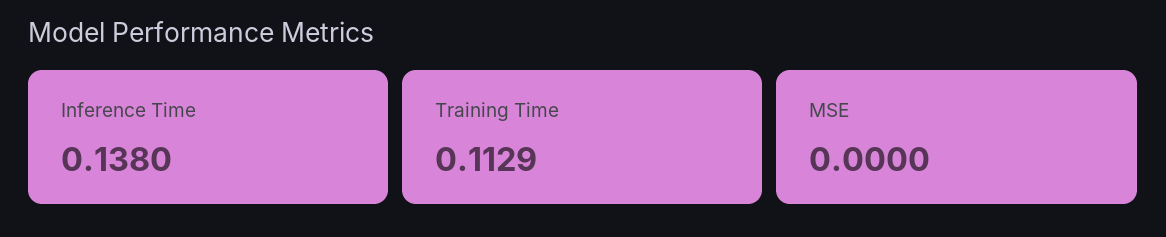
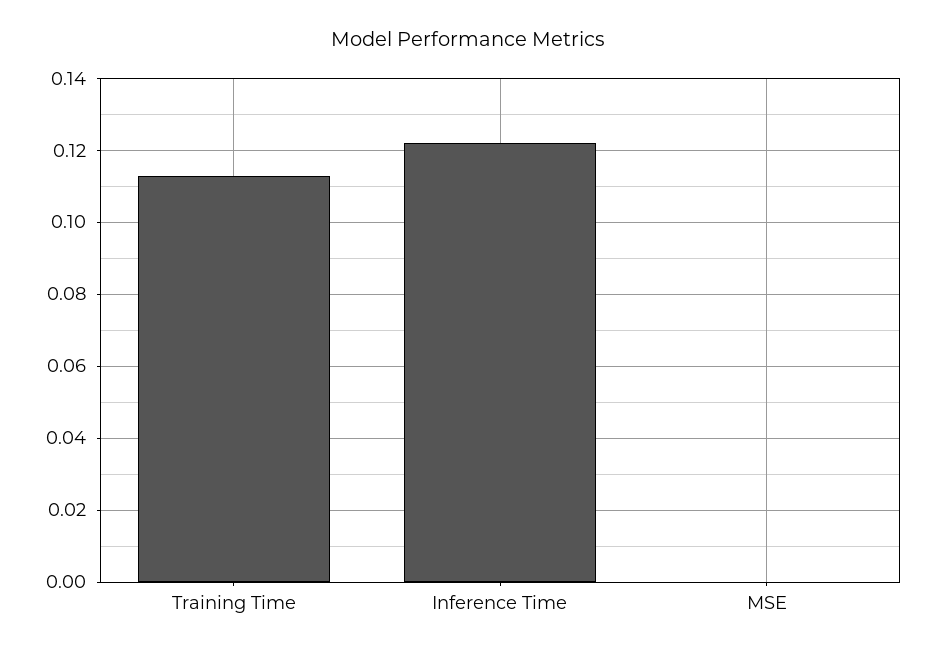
Inference Time: 0.138 -> 0.122

